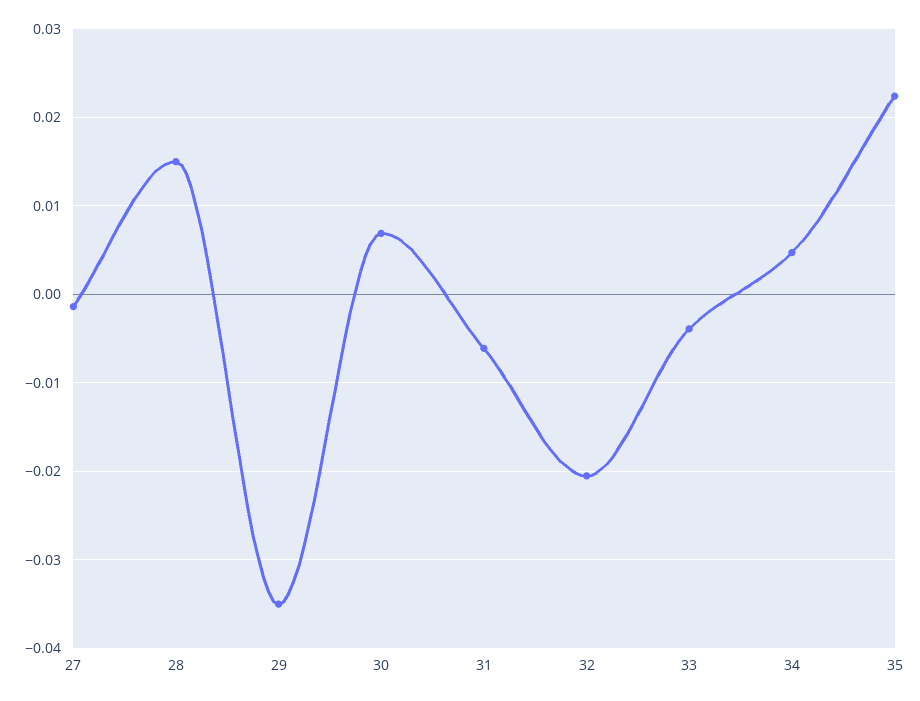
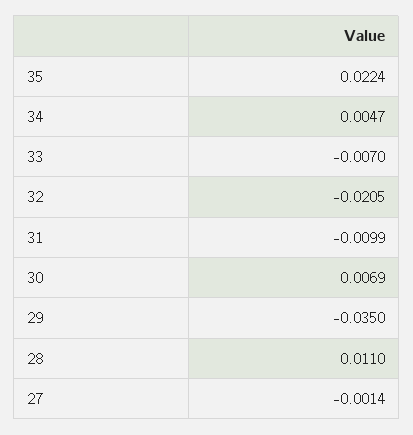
28: 0.015 -> 0.011
31: -0.006 -> -0.0099
33: -0.004 -> -0.007

